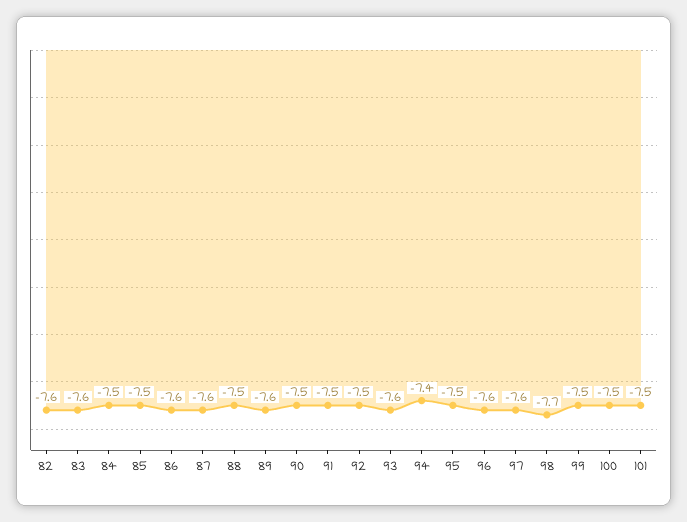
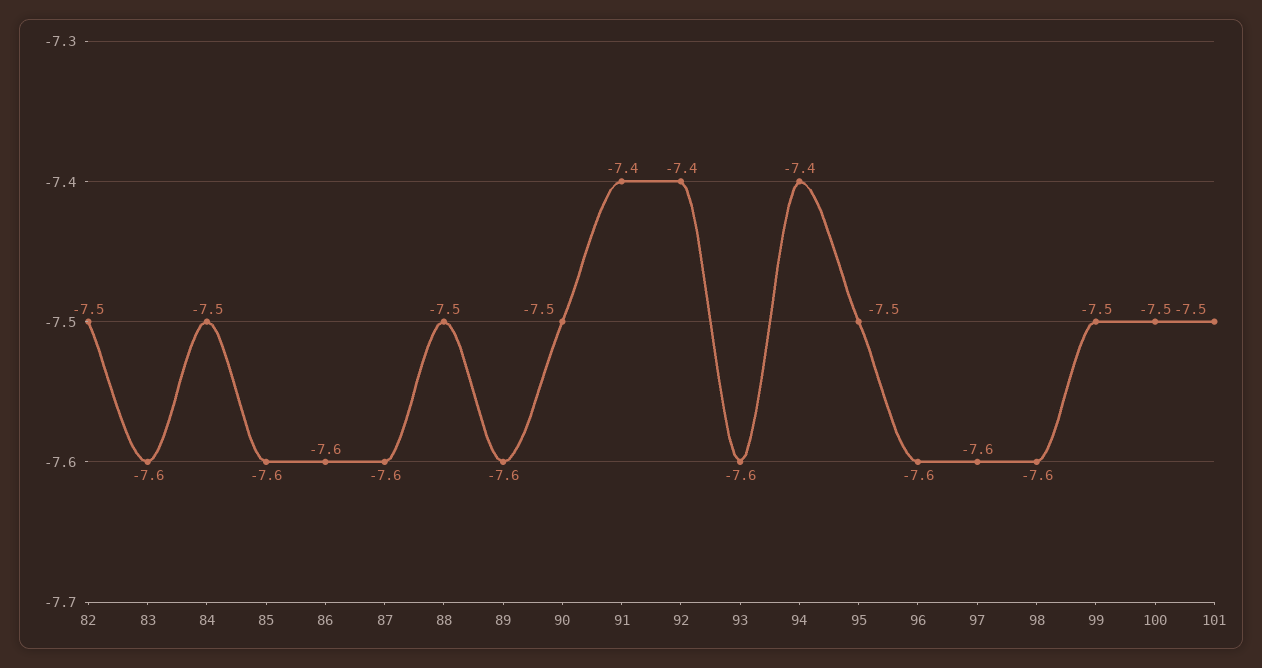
82: -7.6 -> -7.5
85: -7.5 -> -7.6
91: -7.5 -> -7.4
92: -7.5 -> -7.4
98: -7.7 -> -7.6

